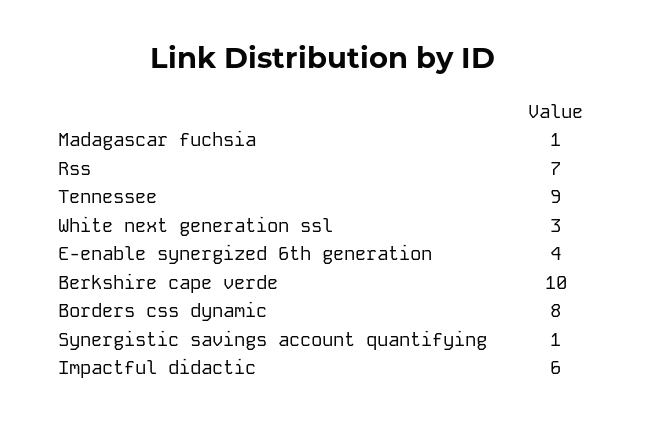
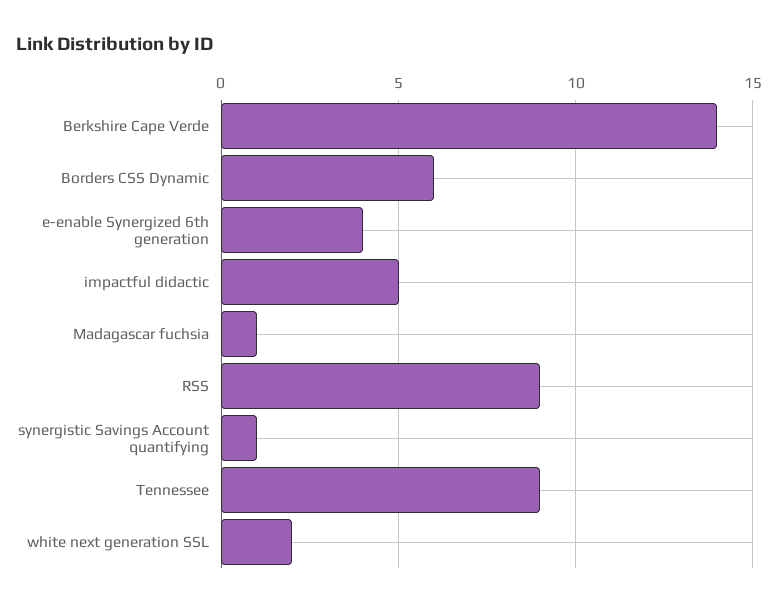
Rss: 7 -> 9
White next generation ssl: 3 -> 2
Berkshire cape verde: 10 -> 14
Borders css dynamic: 8 -> 6
Impactful didactic: 6 -> 5

